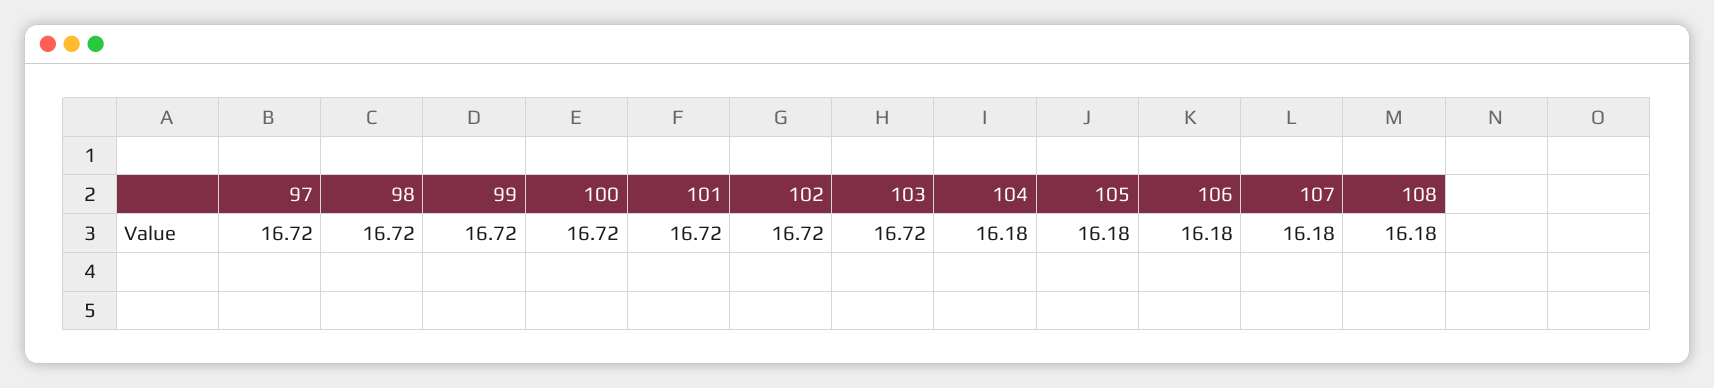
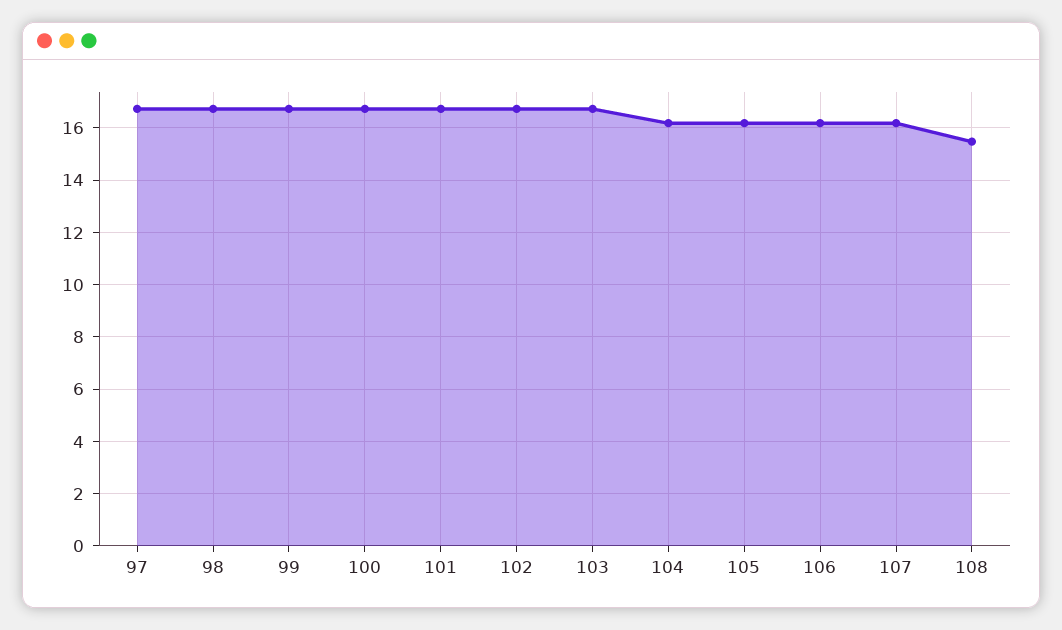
108: 16.18 -> 15.5

